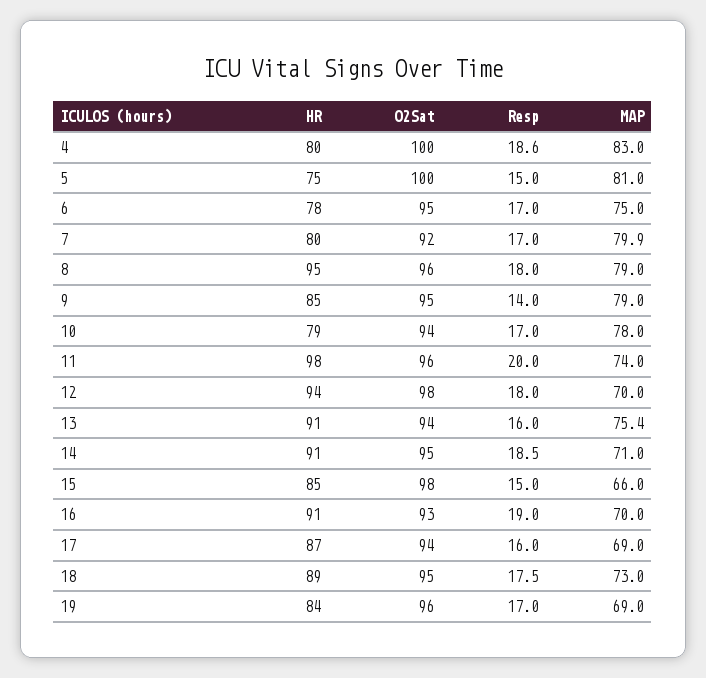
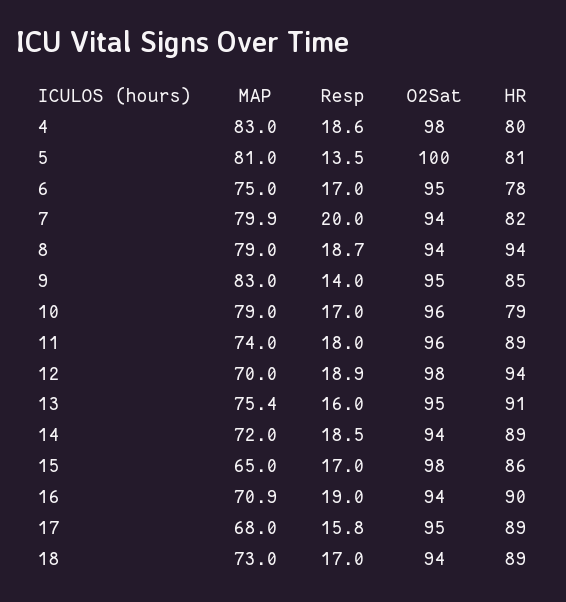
O2Sat, 4: 100 -> 98
HR, 5: 75 -> 81
Resp, 5: 15 -> 13.5
HR, 7: 80 -> 82
O2Sat, 7: 92 -> 94
Resp, 7: 17 -> 20
HR, 8: 95 -> 94
O2Sat, 8: 96 -> 94
Resp, 8: 18 -> 18.7
MAP, 9: 79 -> 83
O2Sat, 10: 94 -> 96
MAP, 10: 78 -> 79
HR, 11: 98 -> 89
Resp, 11: 20 -> 18
Resp, 12: 18 -> 18.9
O2Sat, 13: 94 -> 95
HR, 14: 91 -> 89
O2Sat, 14: 95 -> 94
MAP, 14: 71 -> 72
HR, 15: 85 -> 86
Resp, 15: 15 -> 17
MAP, 15: 66 -> 65
HR, 16: 91 -> 90
O2Sat, 16: 93 -> 94
MAP, 16: 70 -> 70.9
HR, 17: 87 -> 89
O2Sat, 17: 94 -> 95
Resp, 17: 16 -> 15.8
MAP, 17: 69 -> 68
O2Sat, 18: 95 -> 94
Resp, 18: 17.5 -> 17
HR, 19: 84 -> none
O2Sat, 19: 96 -> none
Resp, 19: 17 -> none
MAP, 19: 69 -> none

